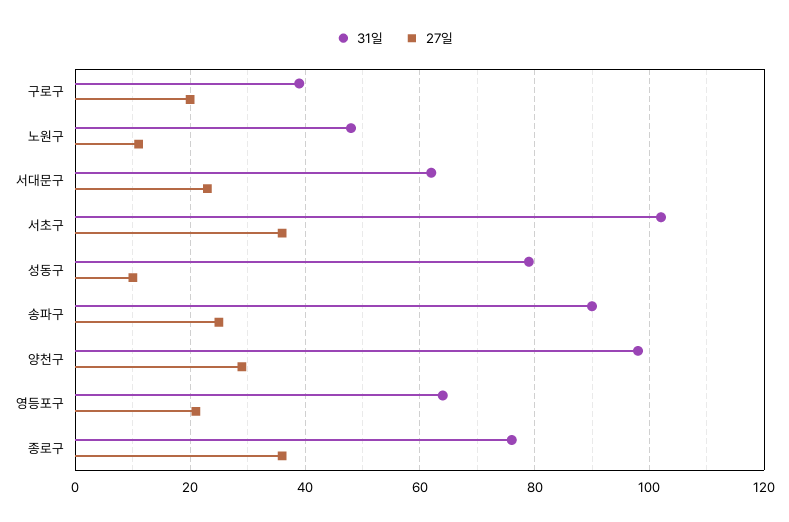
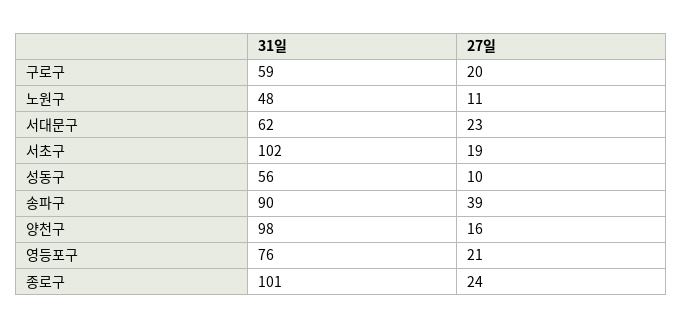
31일, 구로구: 40 -> 59
27일, 서초구: 35 -> 19
31일, 성동구: 80 -> 56
27일, 송파구: 25 -> 39
27일, 양천구: 30 -> 16
31일, 영등포구: 65 -> 76
31일, 종로구: 75 -> 101
27일, 종로구: 35 -> 24

